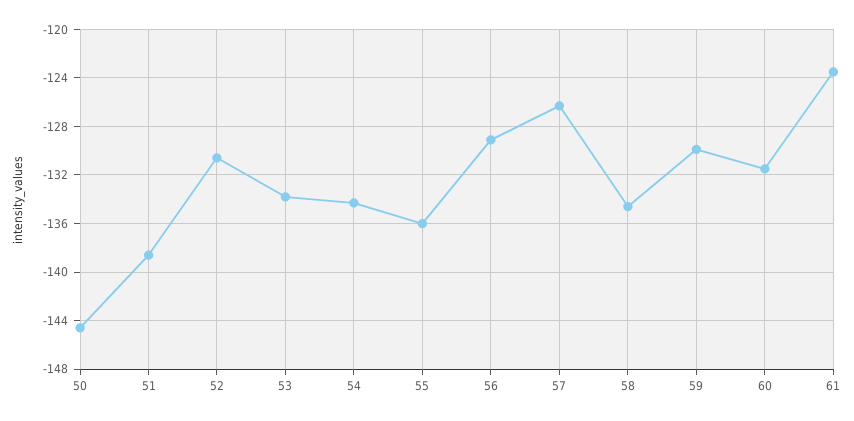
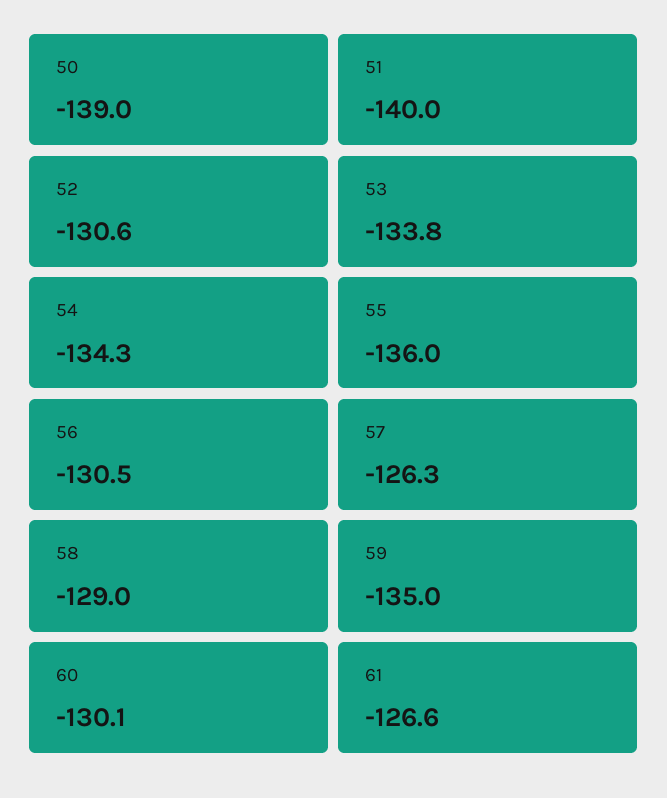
50: -144.5 -> -139
51: -138.5 -> -140
56: -129 -> -130.5
58: -134.5 -> -129
59: -130 -> -135
60: -131.5 -> -130.1
61: -123.5 -> -126.6

